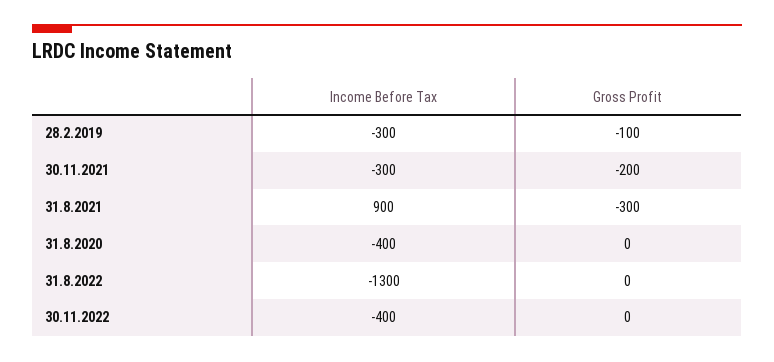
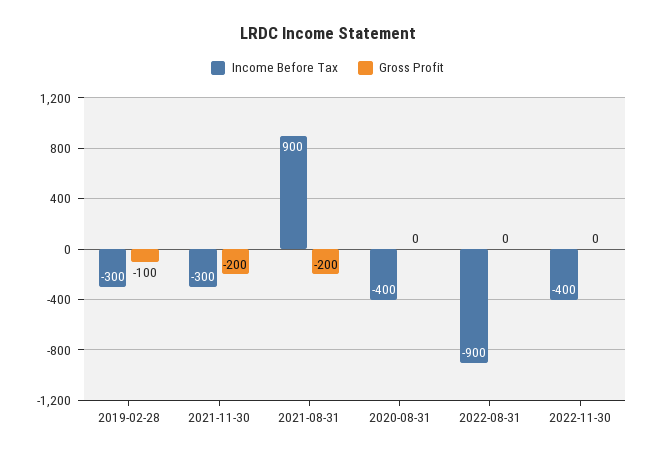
Gross Profit, 31.8.2021: -300 -> -200
Income Before Tax, 31.8.2022: -1300 -> -900

